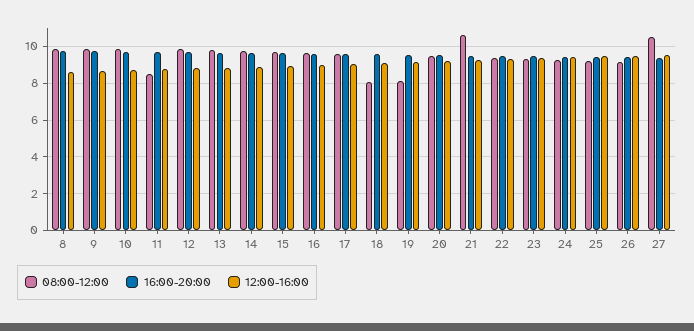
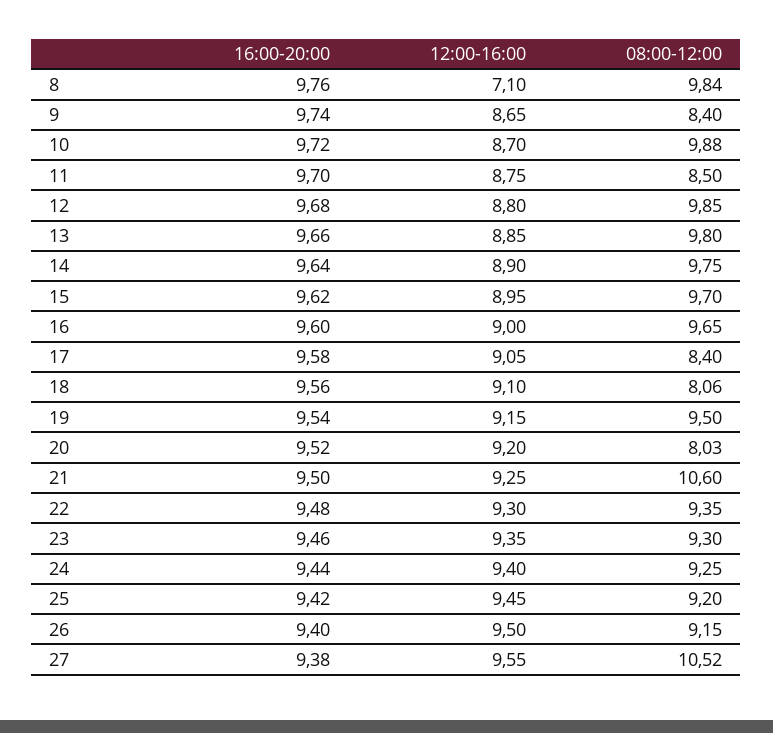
12:00-16:00, 8: 8.5 -> 7.1
08:00-12:00, 9: 10 -> 8.4
08:00-12:00, 17: 9.5 -> 8.4
08:00-12:00, 19: 8 -> 9.5
08:00-12:00, 20: 9.5 -> 8.03

